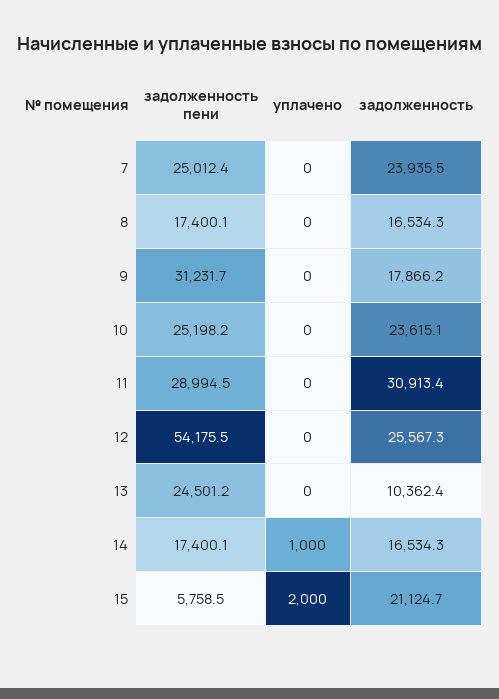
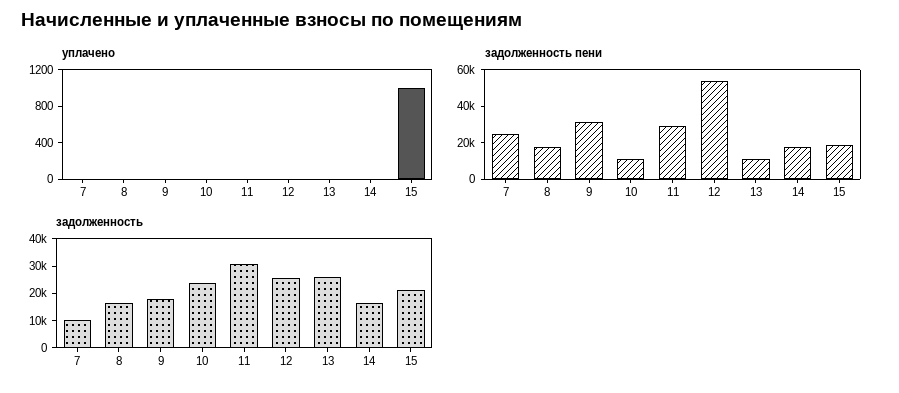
задолженность, 7: 23935.5 -> 10000
задолженность пени, 10: 25198.2 -> 10000
задолженность пени, 13: 24501.2 -> 10000
задолженность, 13: 10362.4 -> 25000
уплачено, 14: 1000 -> 0
задолженность пени, 15: 5758.5 -> 20000
уплачено, 15: 2000 -> 1000

